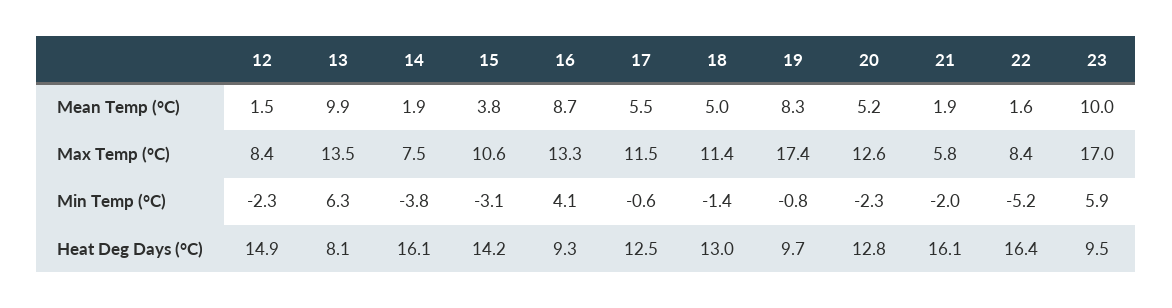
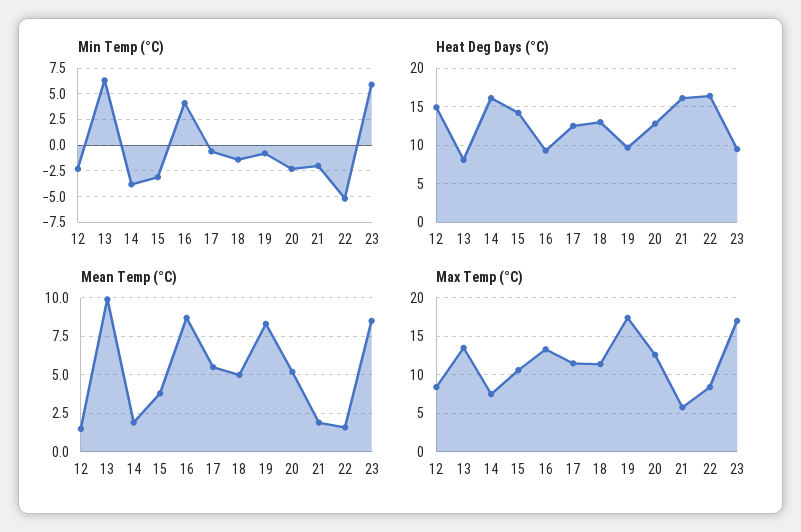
Mean Temp (°C), 23: 10 -> 8.5

